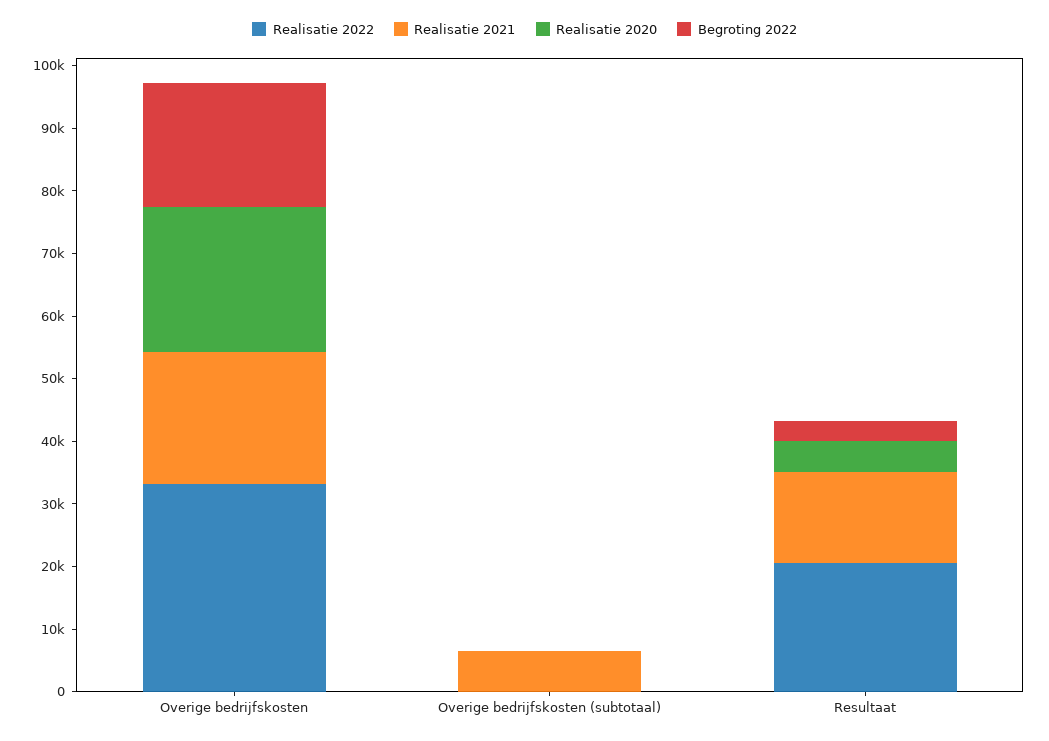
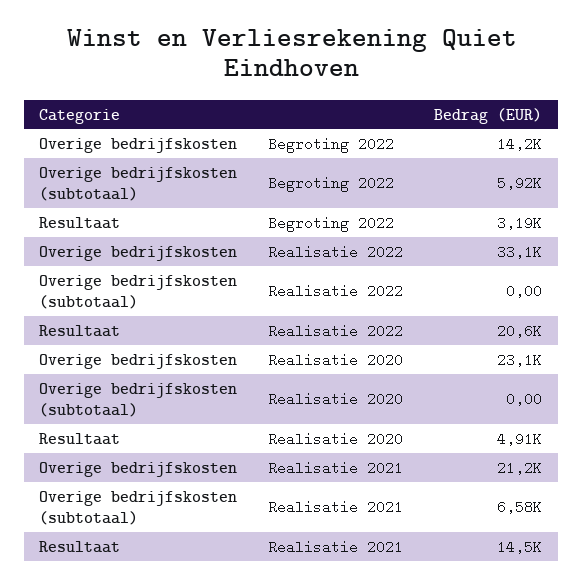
Begroting 2022, Overige bedrijfskosten: 20000 -> 14200
Begroting 2022, Overige bedrijfskosten (subtotaal): 0 -> 5920

